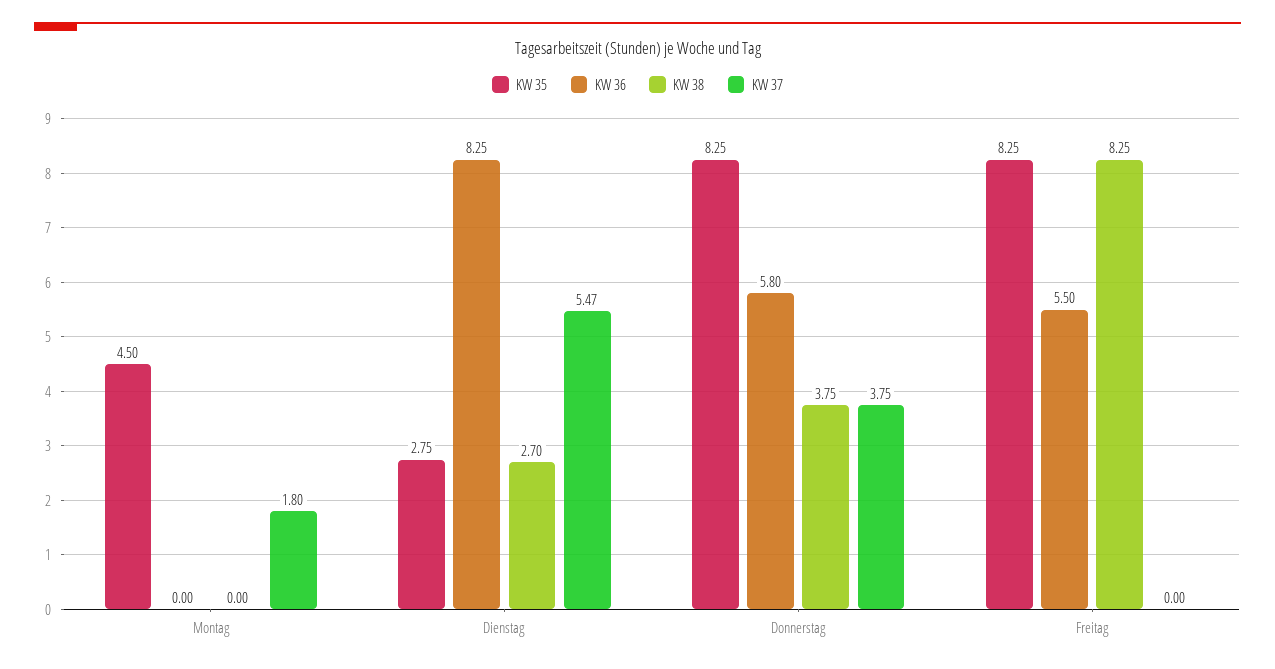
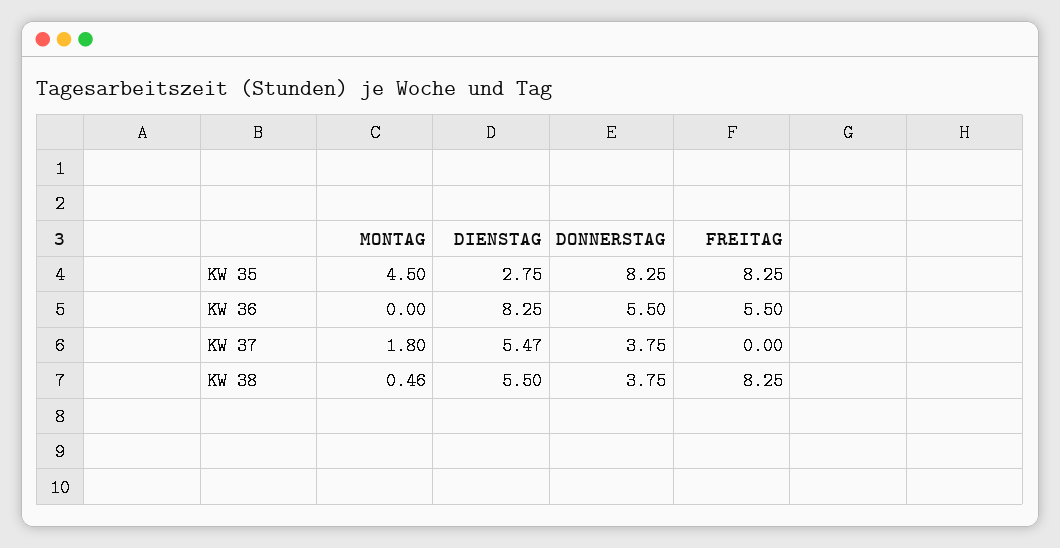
KW 38, Montag: 0 -> 0.46
KW 38, Dienstag: 2.7 -> 5.5
KW 36, Donnerstag: 5.8 -> 5.5

